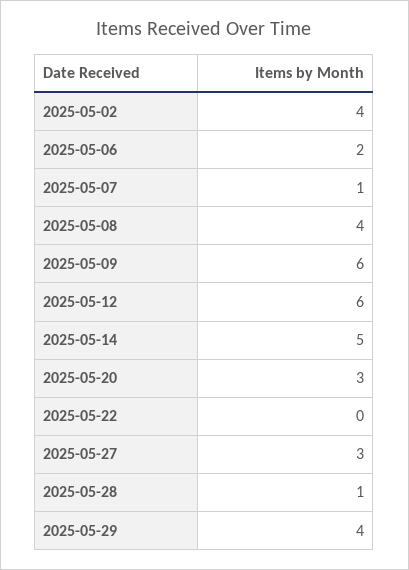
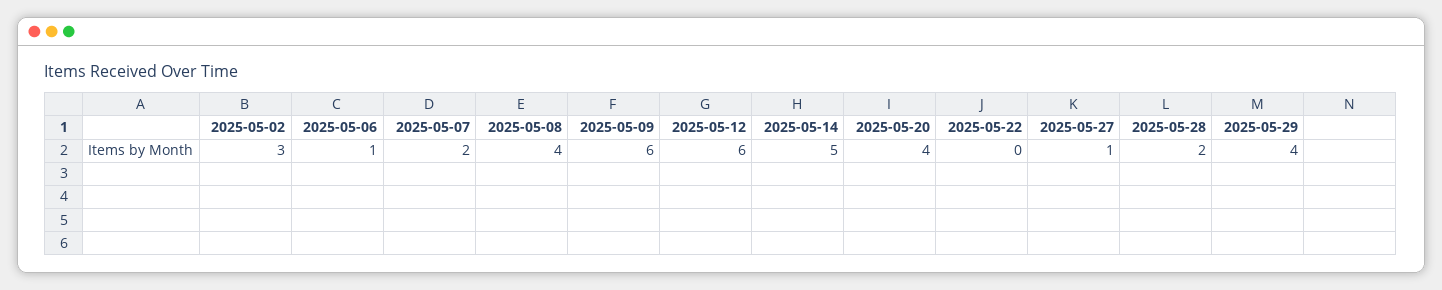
2025-05-02: 4 -> 3
2025-05-06: 2 -> 1
2025-05-07: 1 -> 2
2025-05-20: 3 -> 4
2025-05-27: 3 -> 1
2025-05-28: 1 -> 2

